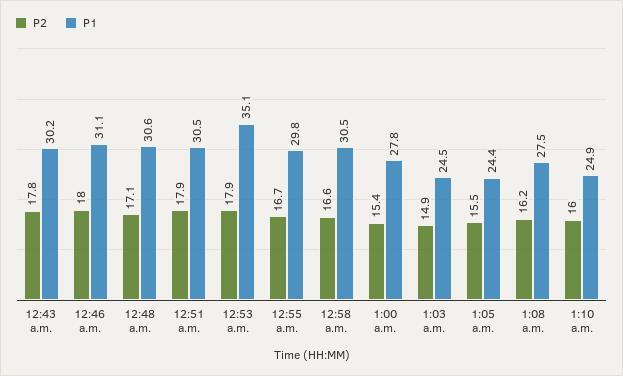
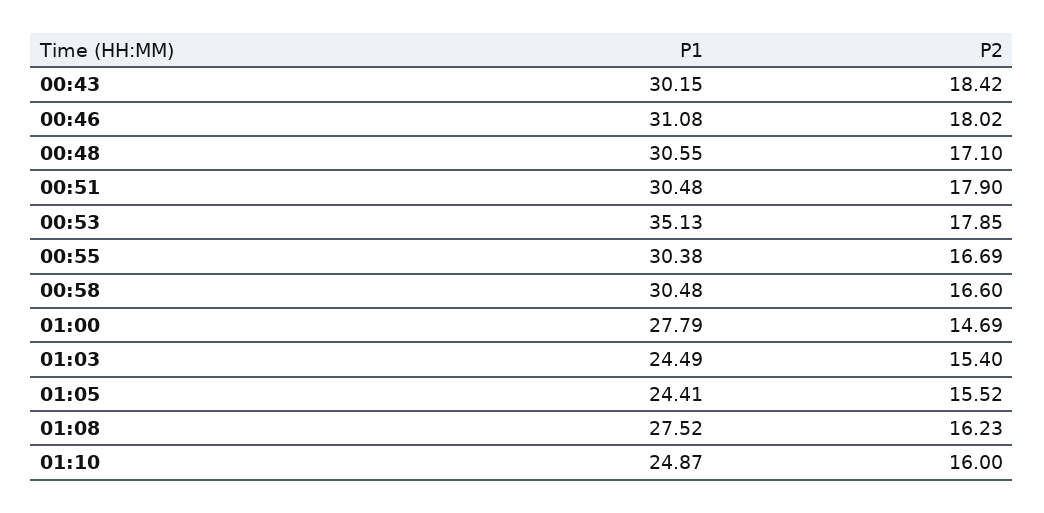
P2, 12:43 a.m.: 17.8 -> 18.42
P1, 12:55 a.m.: 29.8 -> 30.38
P2, 1:00 a.m.: 15.4 -> 14.69
P2, 1:03 a.m.: 14.9 -> 15.4

